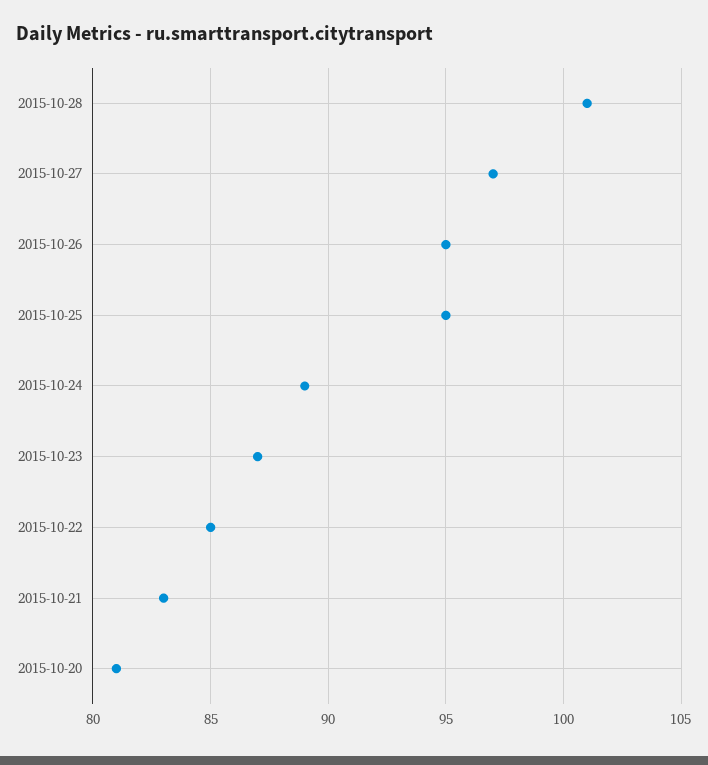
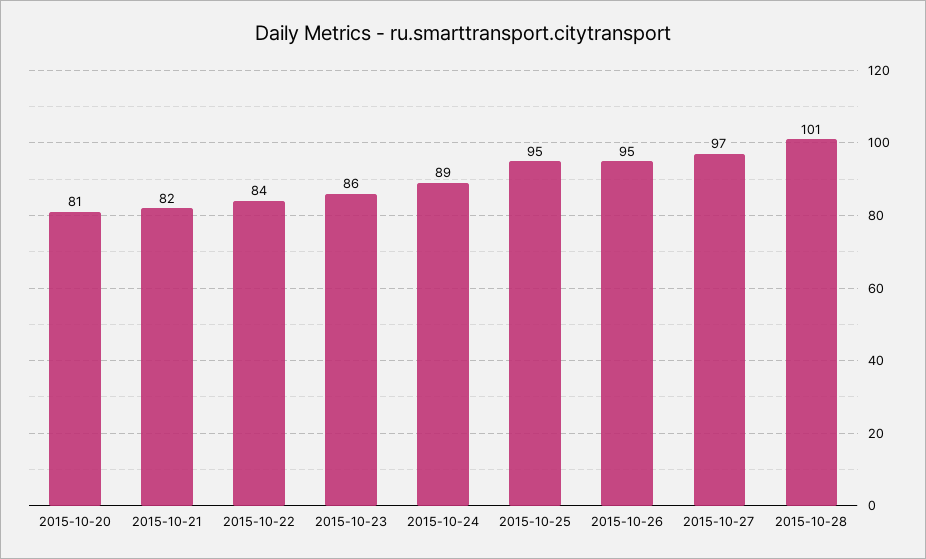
2015-10-23: 87 -> 86
2015-10-22: 85 -> 84
2015-10-21: 83 -> 82

